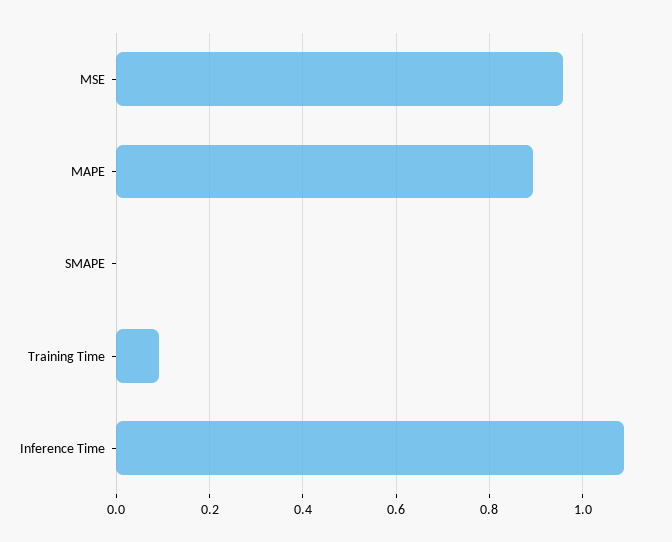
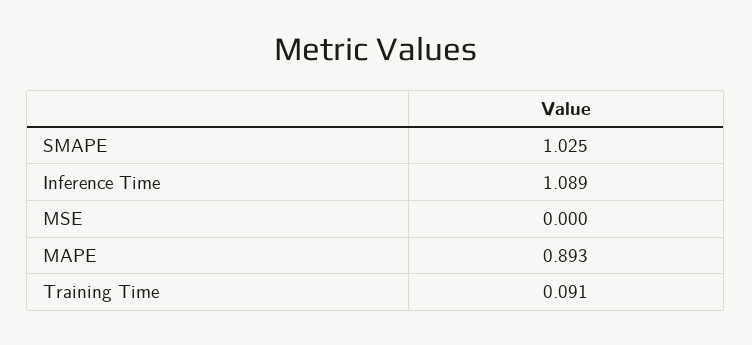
MSE: 0.96 -> 0
SMAPE: 0 -> 1.025

